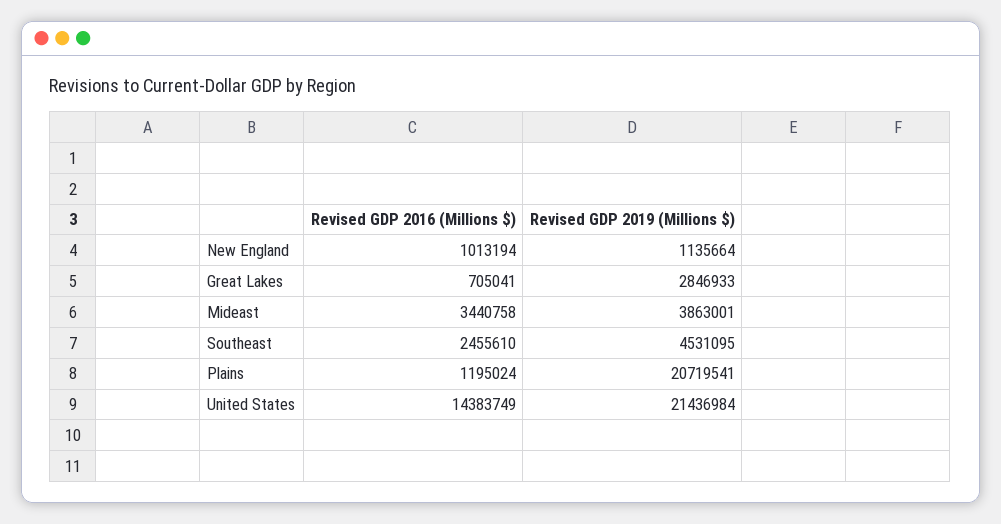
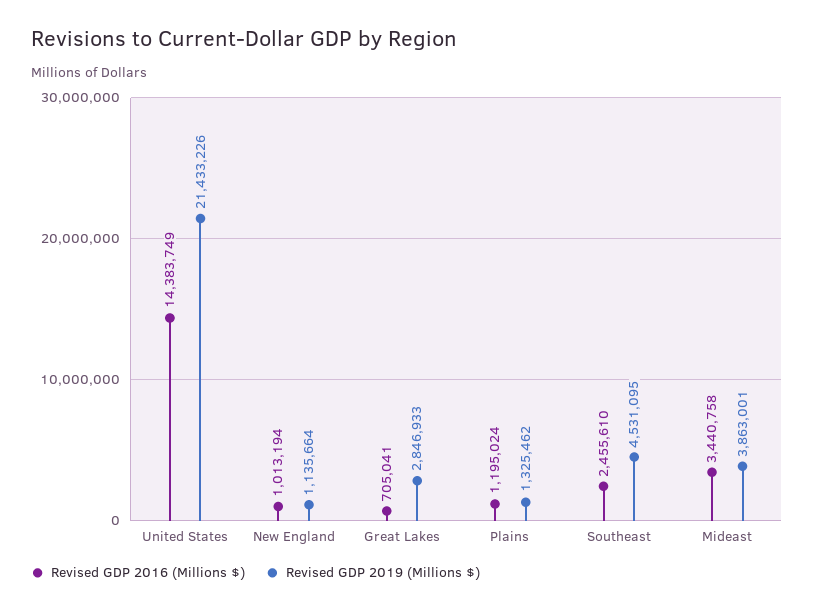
Revised GDP 2019 (Millions $), Plains: 20719541 -> 1325462
Revised GDP 2019 (Millions $), United States: 21436984 -> 21433226

